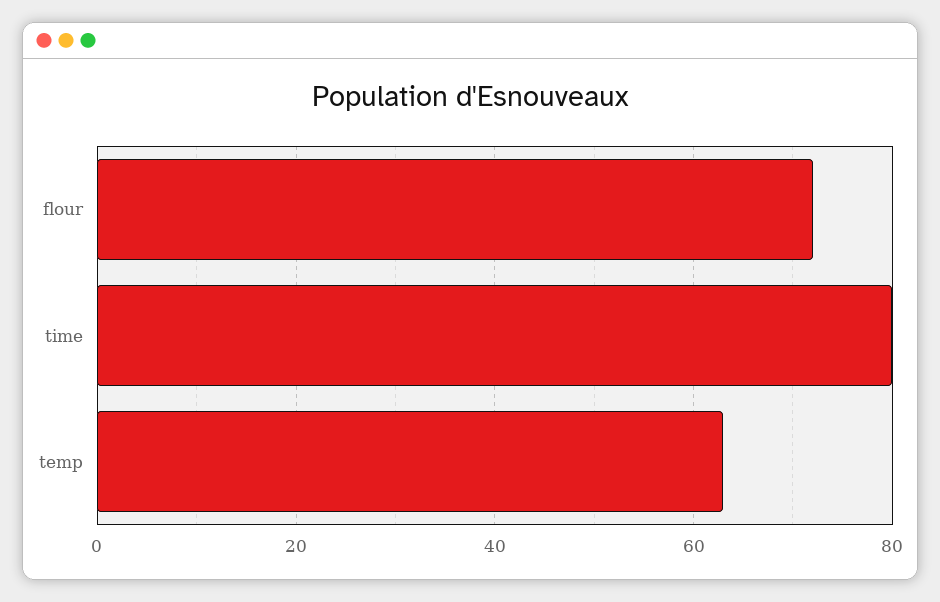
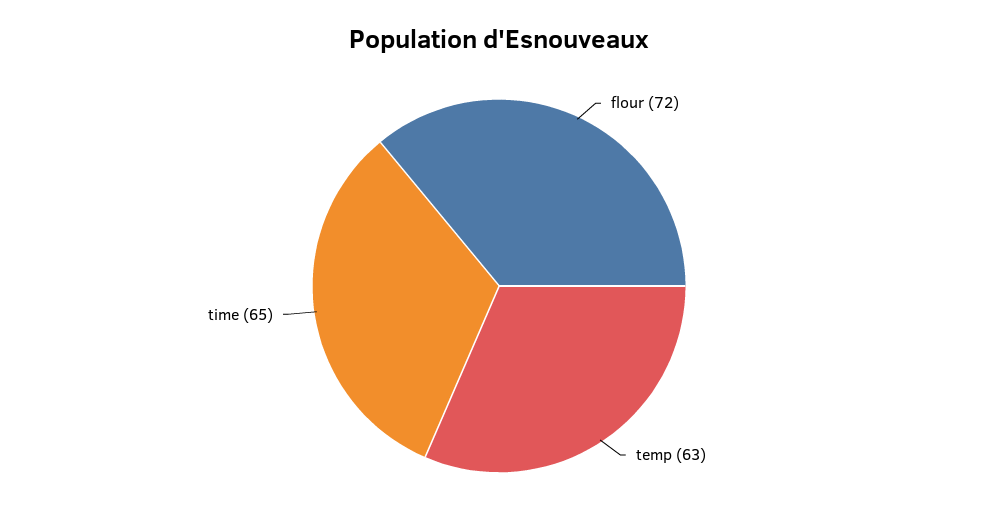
time: 80 -> 65

